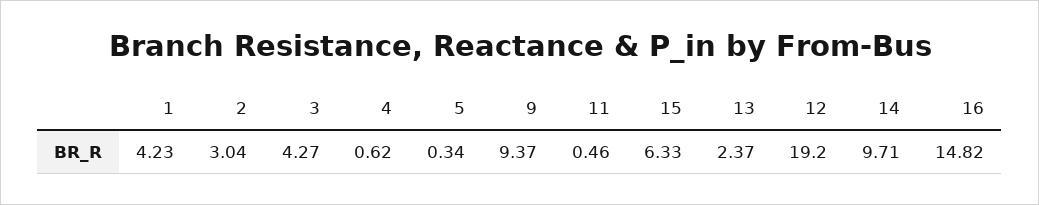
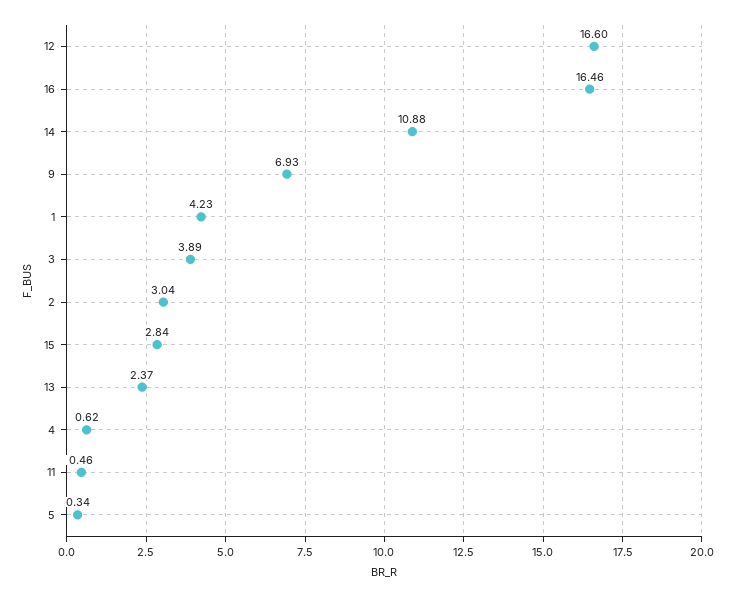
3: 4.27 -> 3.89
9: 9.37 -> 6.93
15: 6.33 -> 2.84
12: 19.2 -> 16.6
14: 9.71 -> 10.88
16: 14.82 -> 16.46

